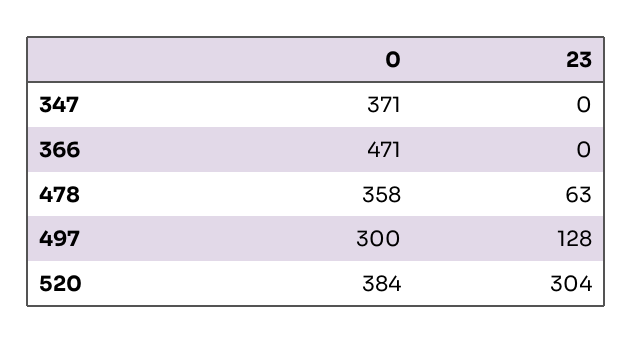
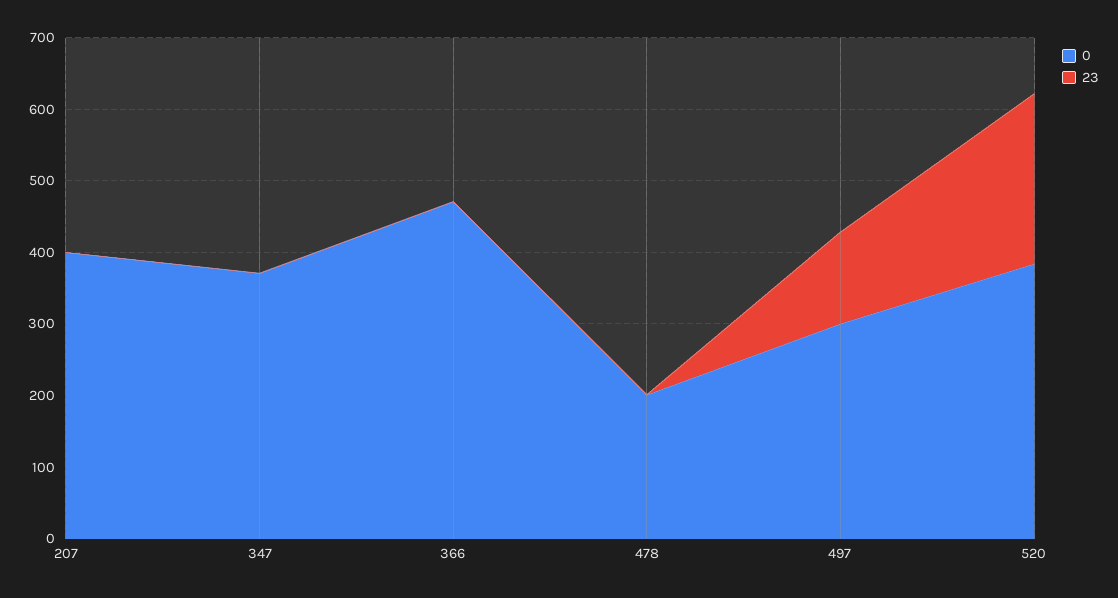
0, 478: 358 -> 200
23, 478: 63 -> 0
23, 520: 304 -> 240
0, 207: none -> 400
23, 207: none -> 0

